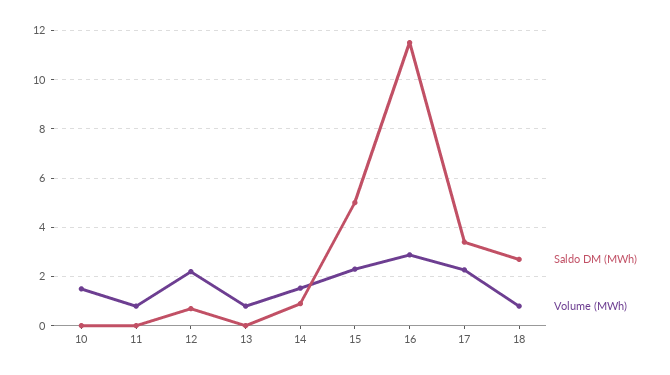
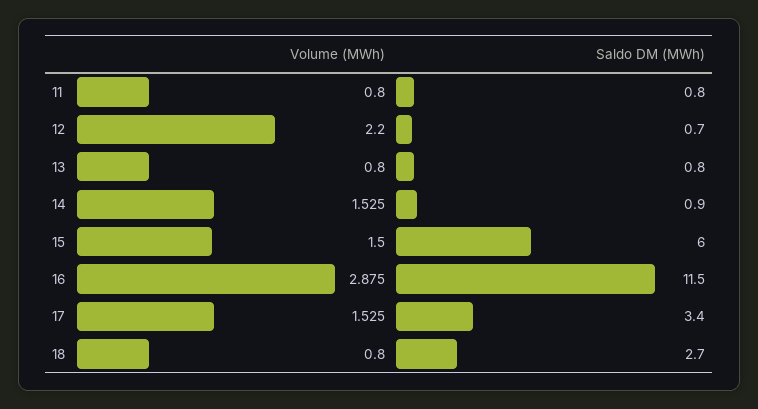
Saldo DM (MWh), 10: 0 -> none
Volume (MWh), 10: 1.5 -> none
Saldo DM (MWh), 11: 0 -> 0.8
Saldo DM (MWh), 13: 0 -> 0.8
Saldo DM (MWh), 15: 5 -> 6
Volume (MWh), 15: 2.25 -> 1.5
Volume (MWh), 17: 2.25 -> 1.525

